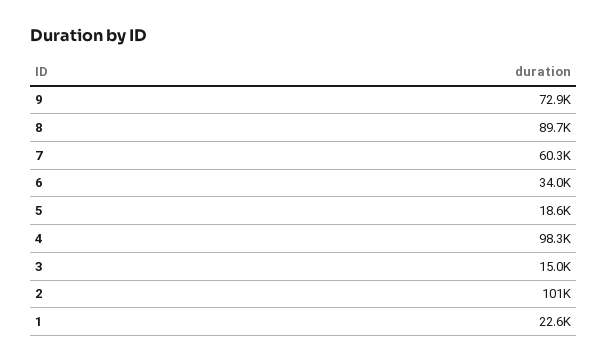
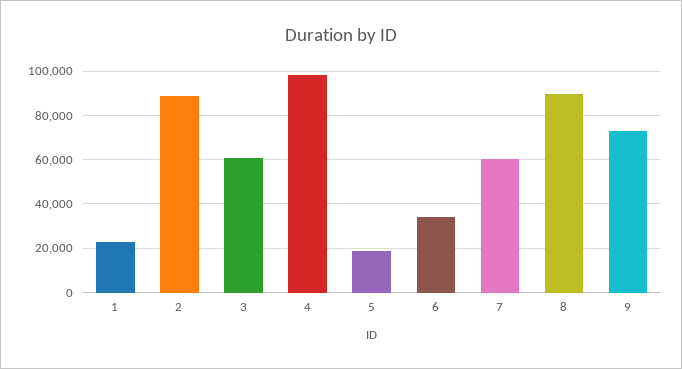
3: 15000 -> 60000
2: 101000 -> 90000

